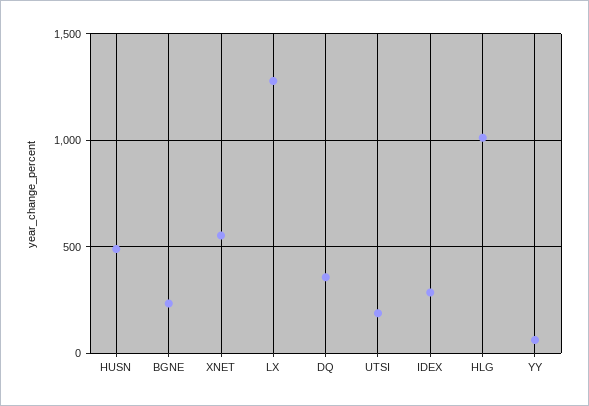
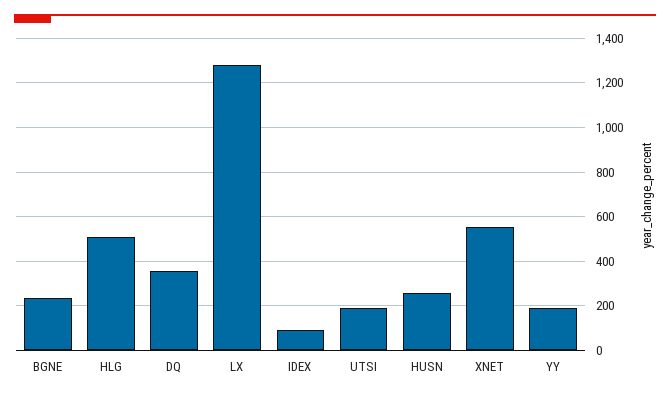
HUSN: 500 -> 250
IDEX: 300 -> 100
HLG: 1000 -> 500
YY: 50 -> 200

